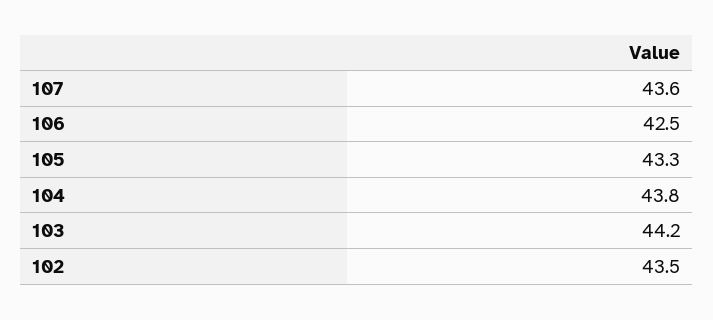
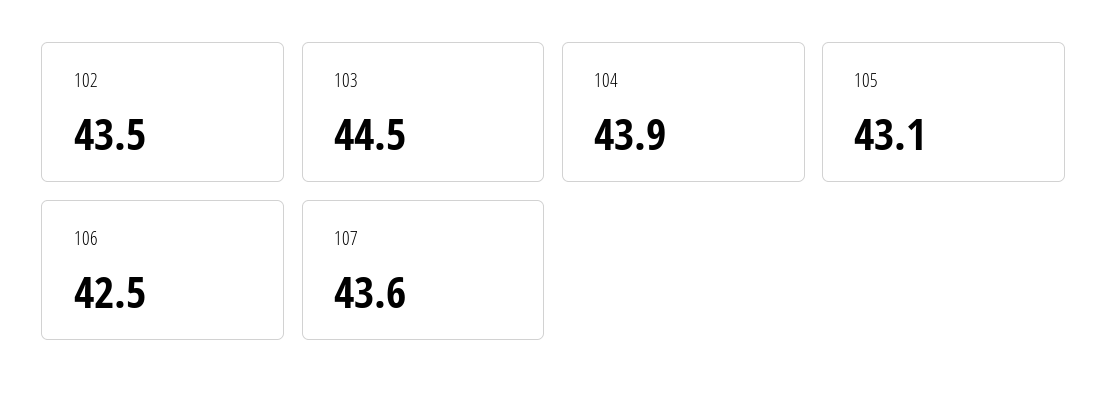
105: 43.3 -> 43.1
104: 43.8 -> 43.9
103: 44.2 -> 44.5

